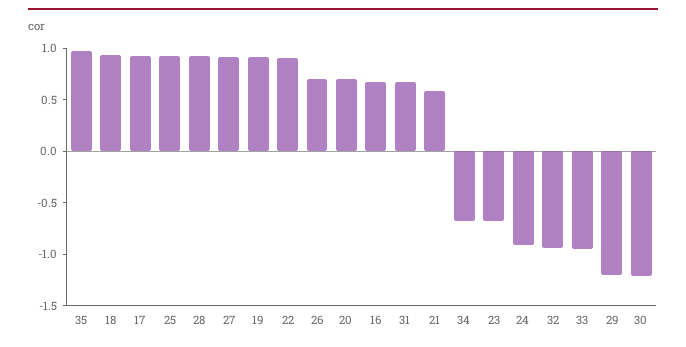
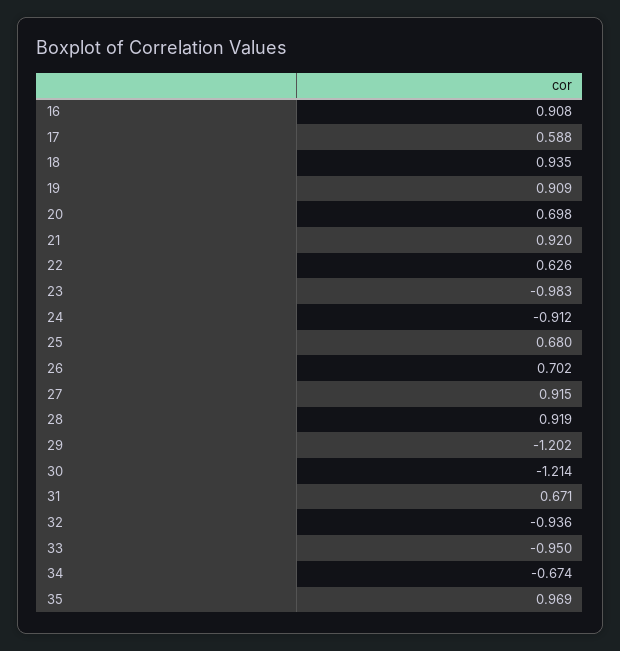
17: 0.9 -> 0.588
25: 0.9 -> 0.68
22: 0.9 -> 0.626
16: 0.7 -> 0.908
21: 0.6 -> 0.92
23: -0.7 -> -0.983

